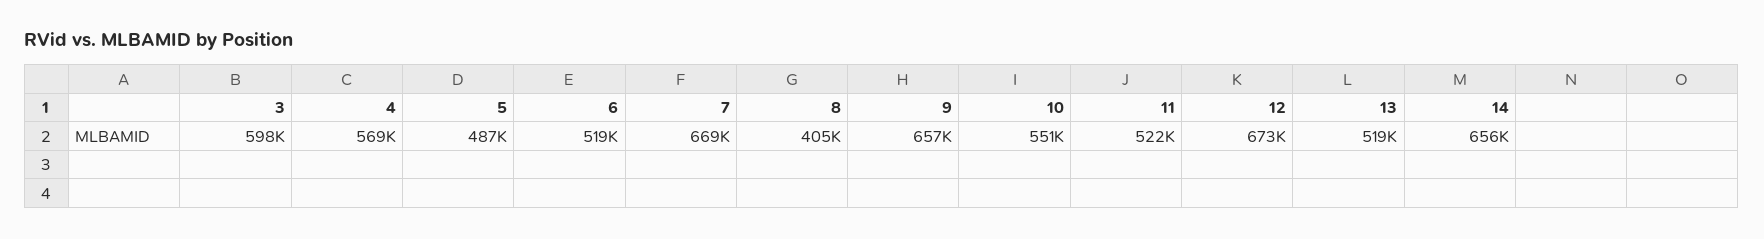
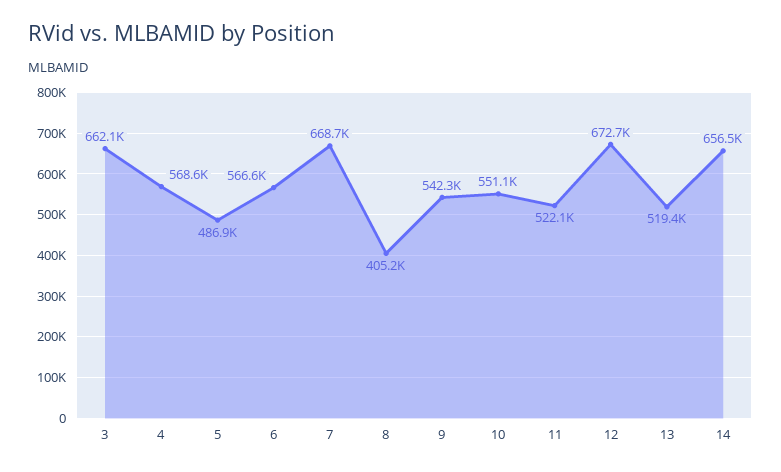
3: 598000 -> 662100
6: 519000 -> 566600
9: 657000 -> 542300

